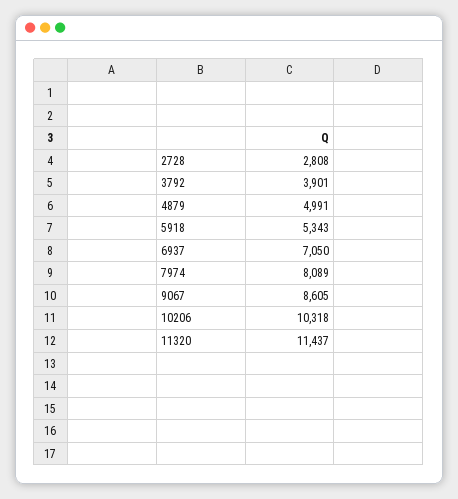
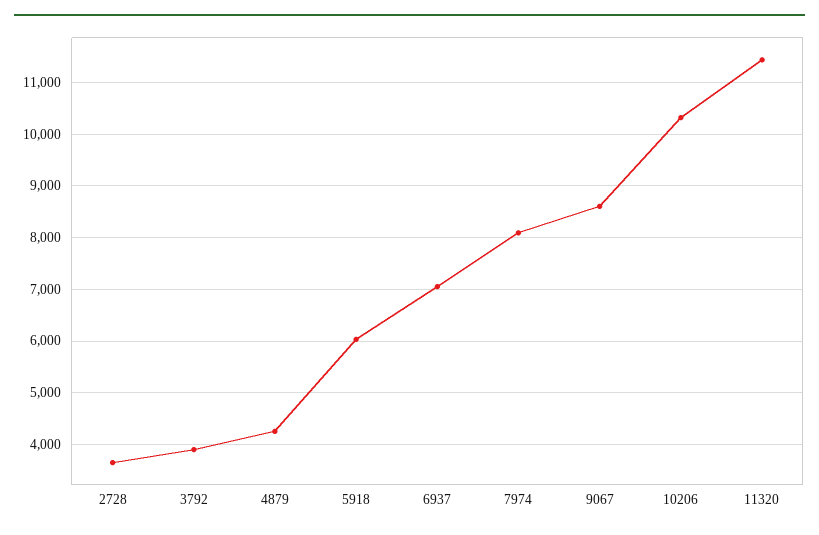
2728: 2808 -> 3600
4879: 4991 -> 4200
5918: 5343 -> 6000

